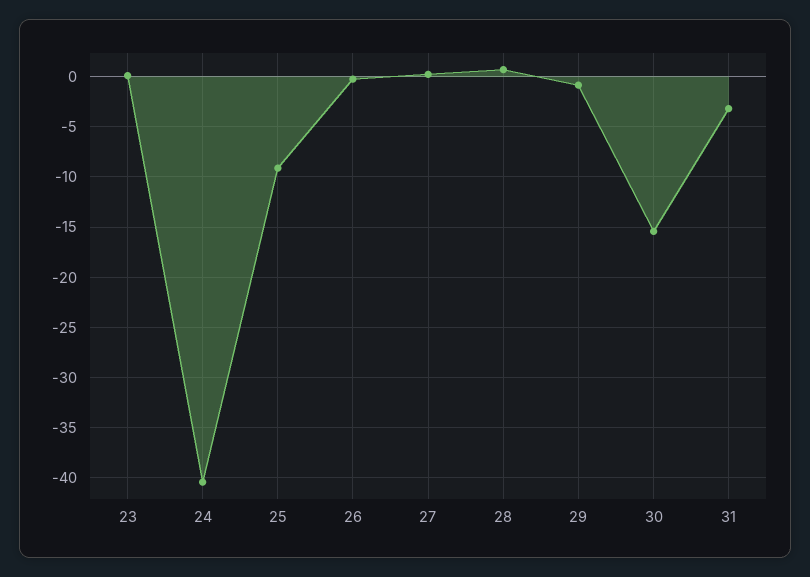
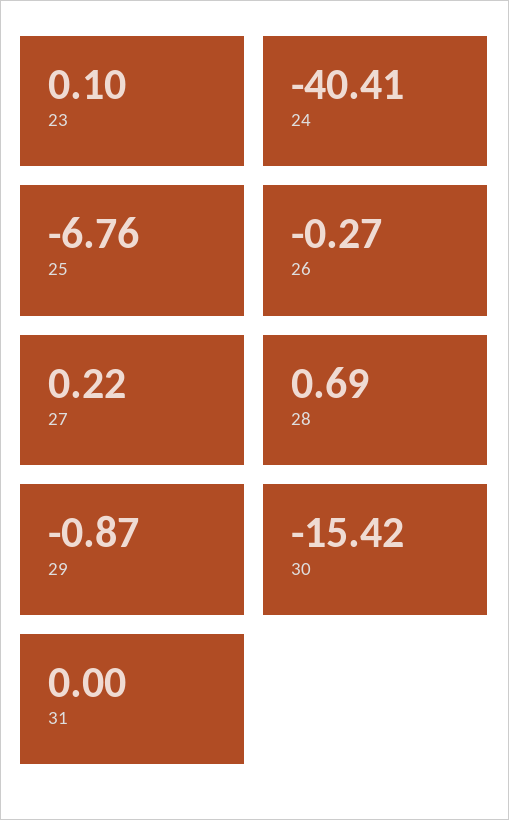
25: -9 -> -6.76
31: -3 -> 0

